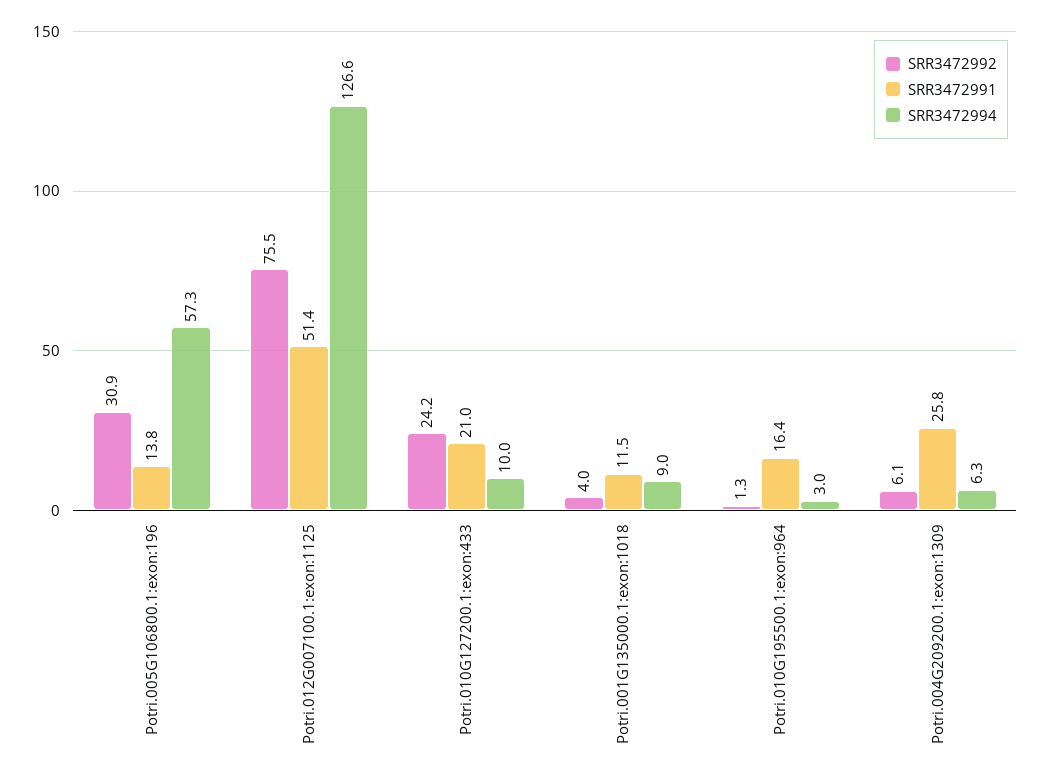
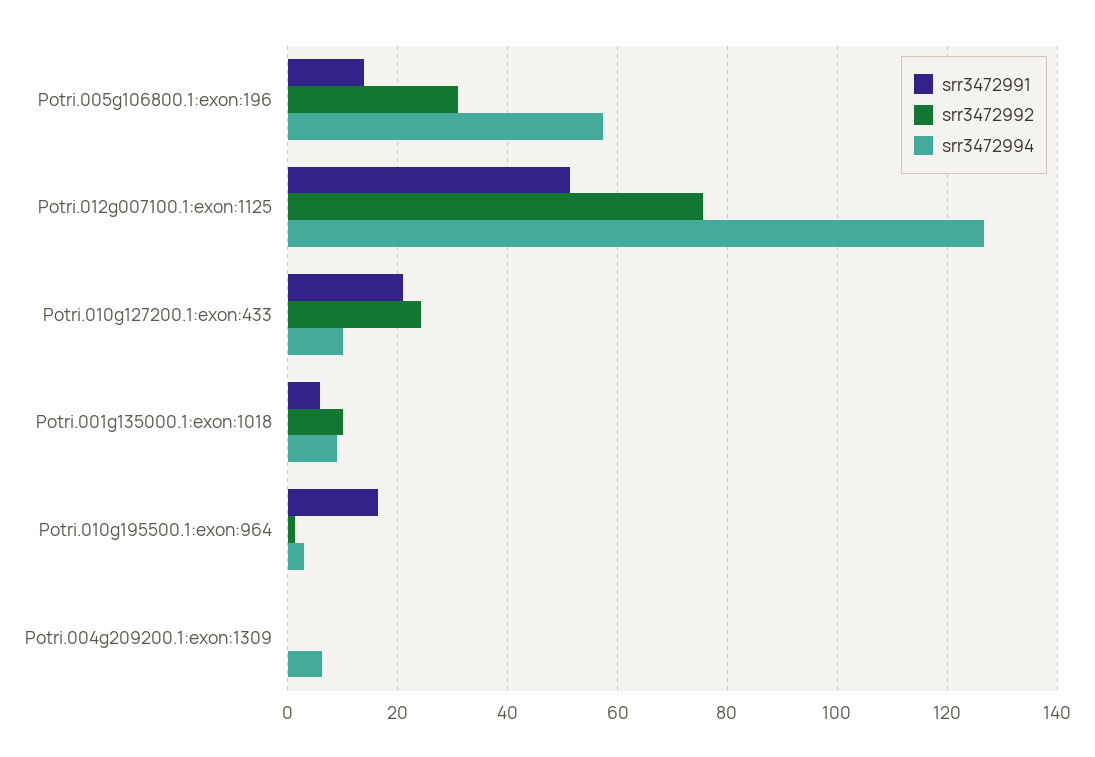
SRR3472992, Potri.001G135000.1:exon:1018: 4 -> 10
SRR3472991, Potri.001G135000.1:exon:1018: 11.5 -> 6
SRR3472992, Potri.004G209200.1:exon:1309: 6.1 -> 0
SRR3472991, Potri.004G209200.1:exon:1309: 25.8 -> 0

